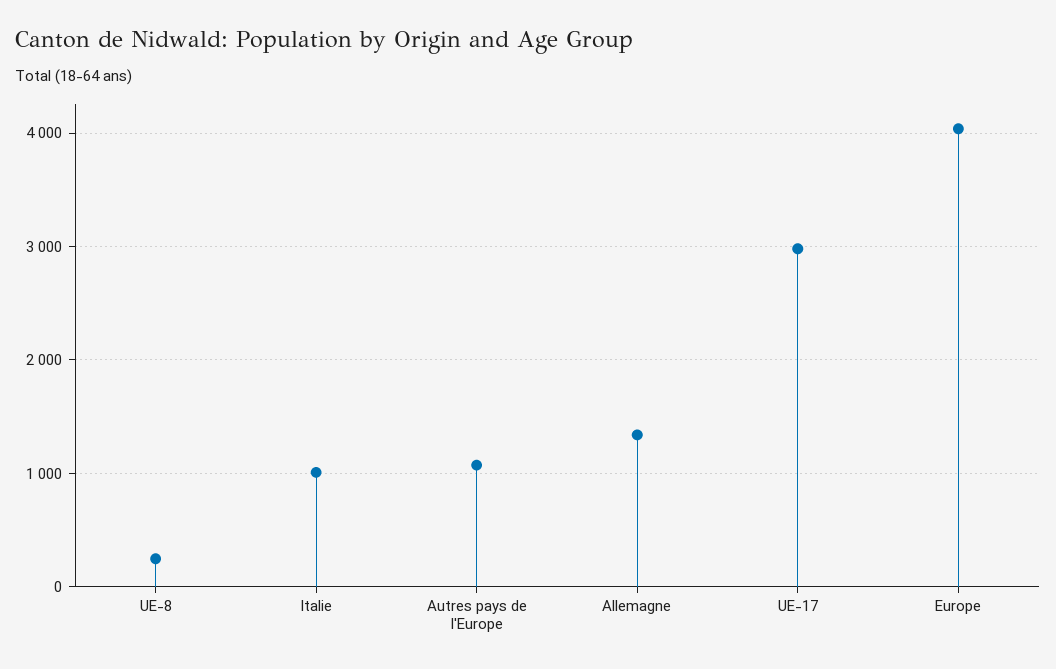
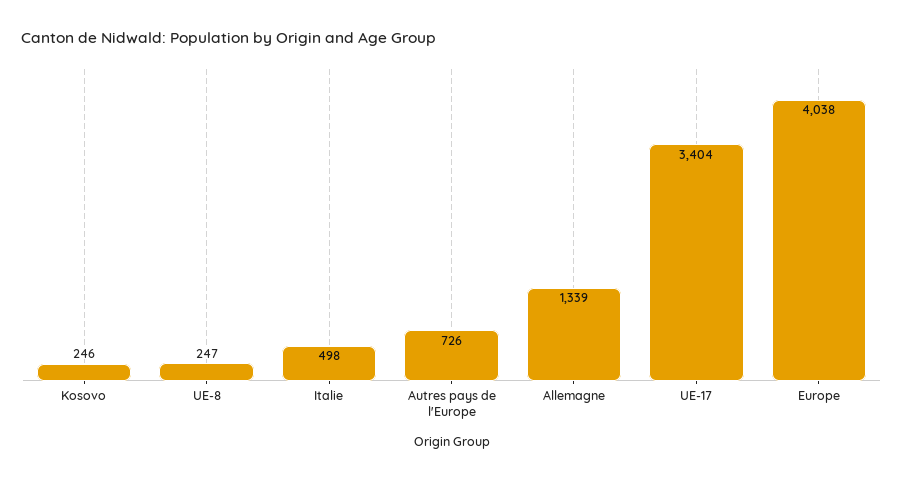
Italie: 1000 -> 498
Autres pays de l'Europe: 1100 -> 726
UE-17: 3000 -> 3404
Kosovo: none -> 246

